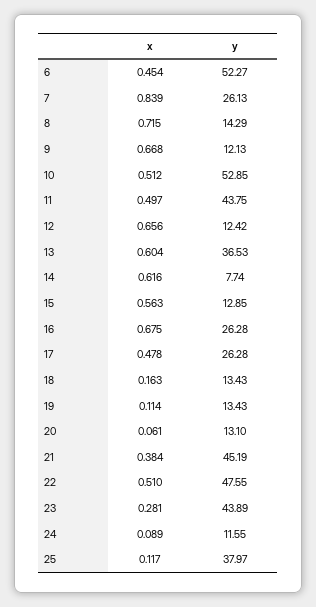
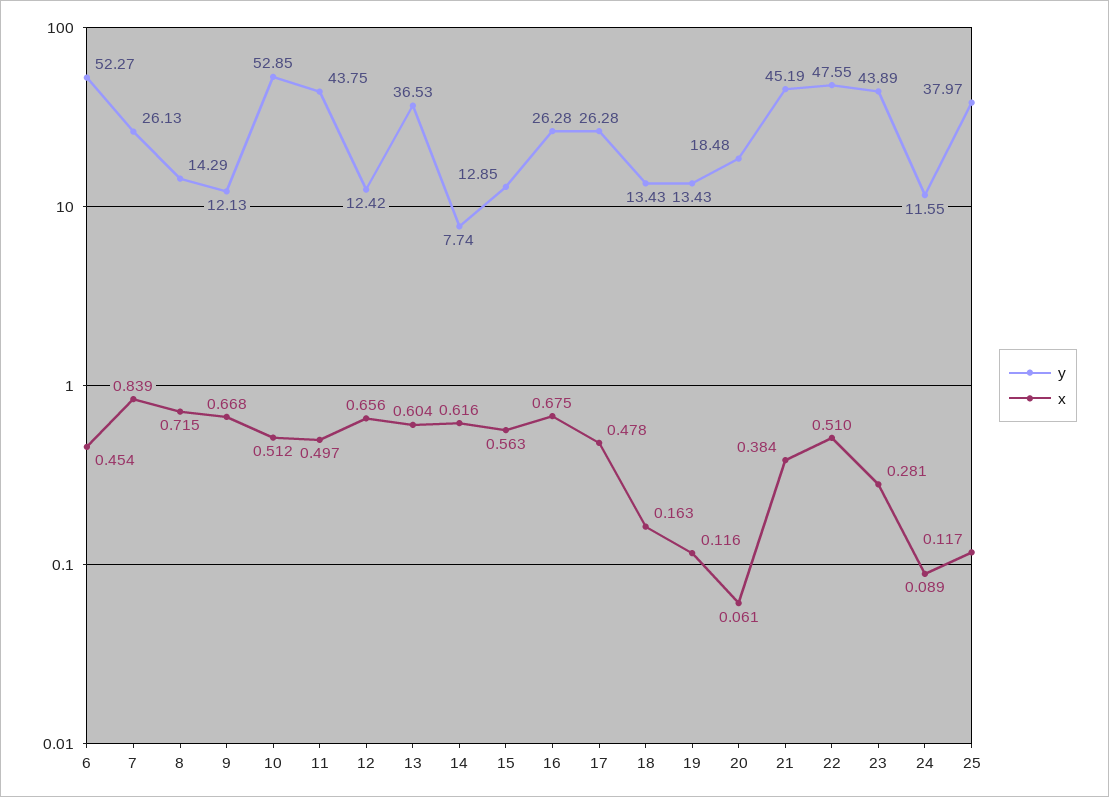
x, 19: 0.114 -> 0.116
y, 20: 13.1 -> 18.48

